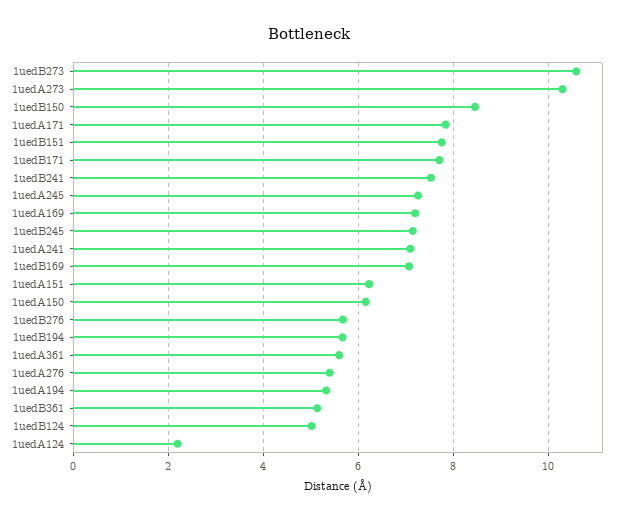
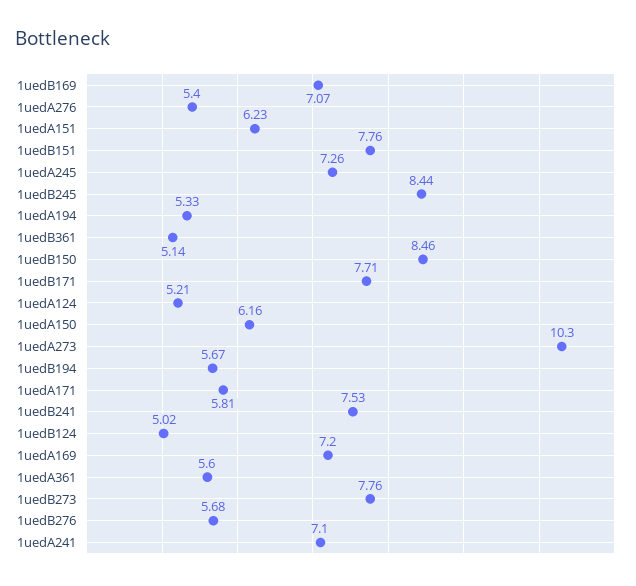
1uedB273: 10.6 -> 7.76
1uedA171: 7.8 -> 5.81
1uedB245: 7.2 -> 8.44
1uedA124: 2.2 -> 5.21

